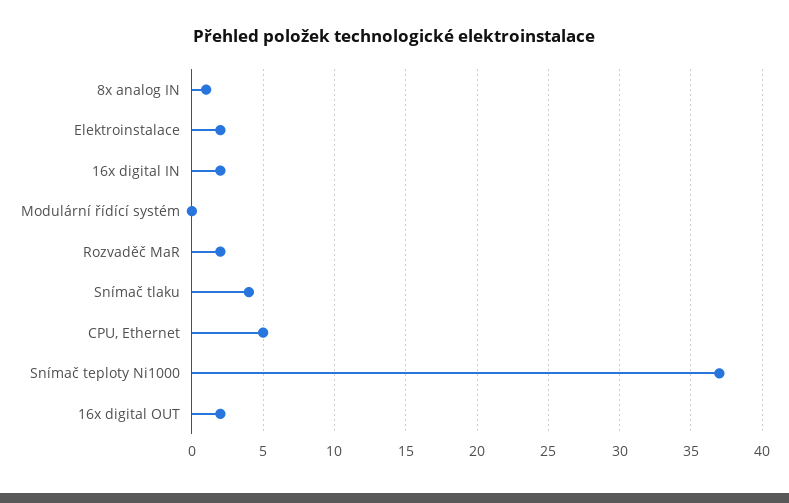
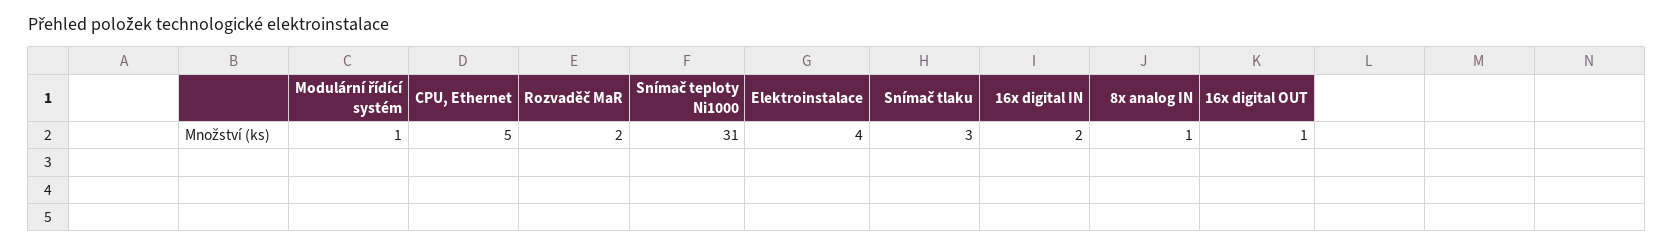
Elektroinstalace: 2 -> 4
Modulární řídící systém: 0 -> 1
Snímač tlaku: 4 -> 3
Snímač teploty Ni1000: 37 -> 31
16x digital OUT: 2 -> 1

